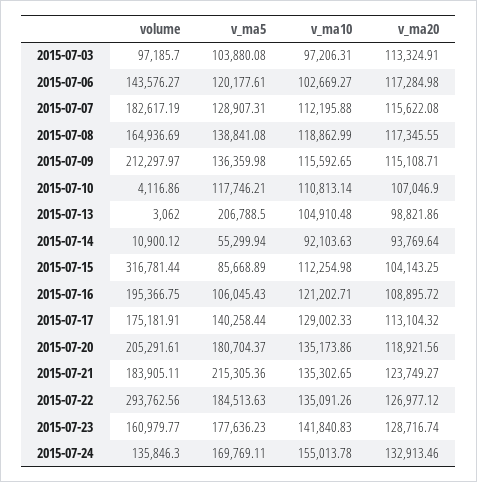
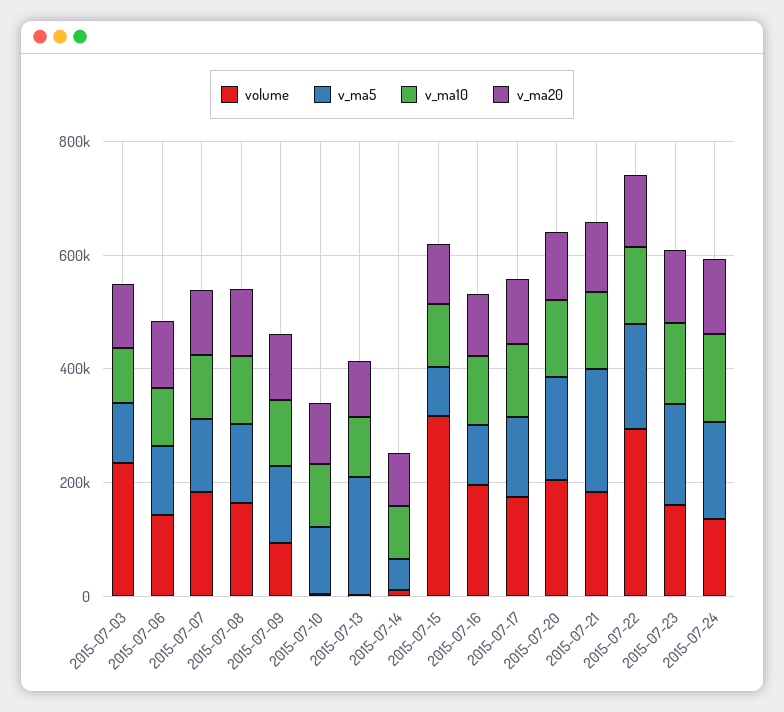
volume, 2015-07-03: 97185.7 -> 250000
volume, 2015-07-09: 212297.97 -> 100000

